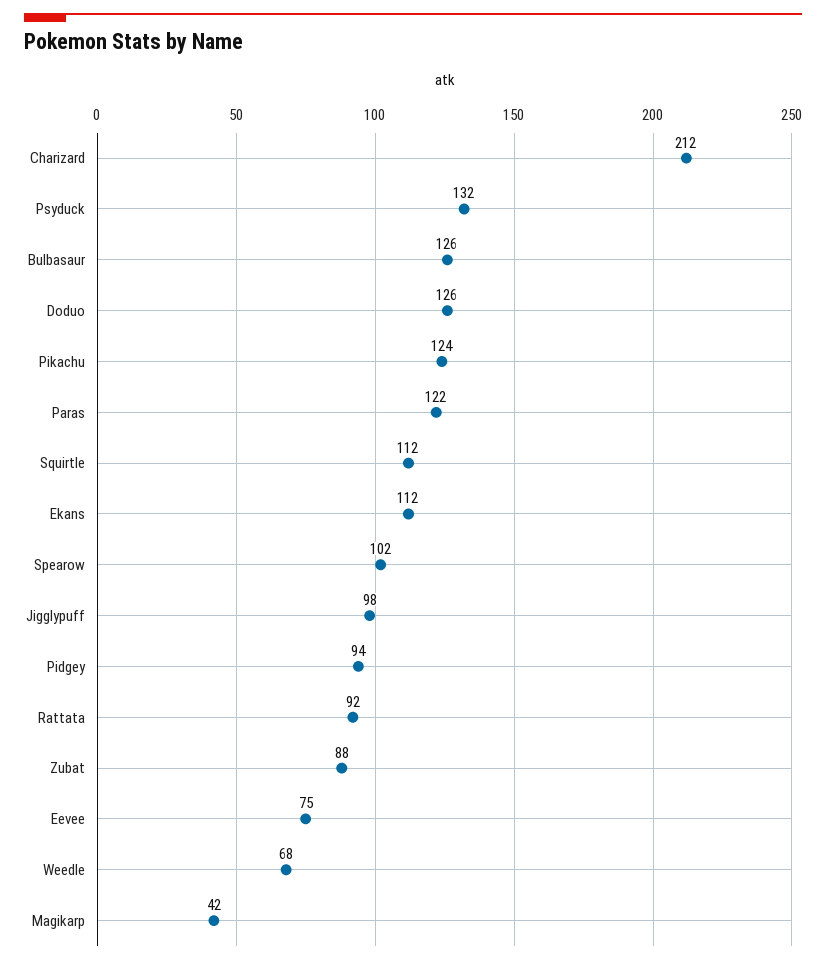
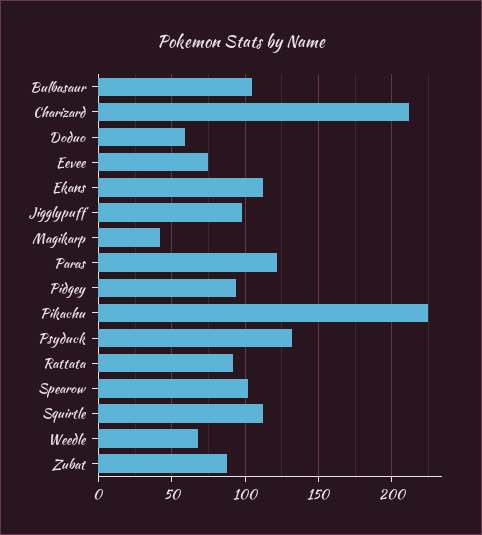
Bulbasaur: 126 -> 105
Doduo: 126 -> 60
Pikachu: 124 -> 225

